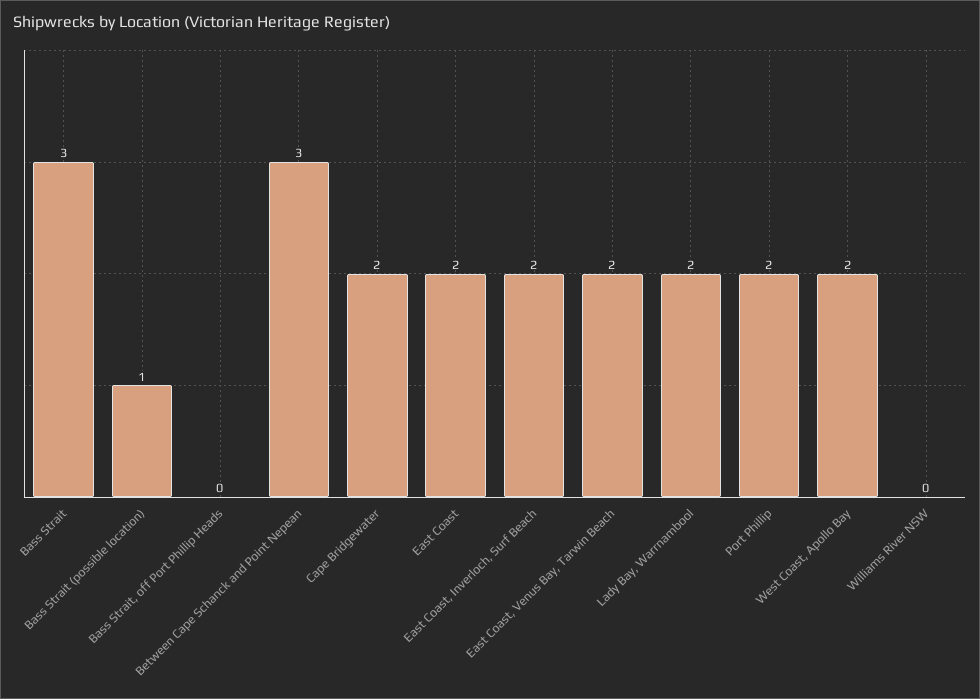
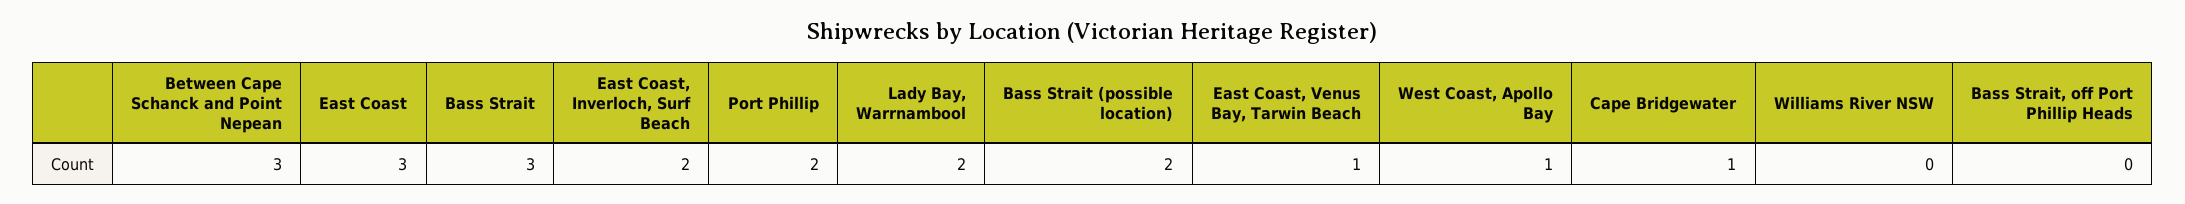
Bass Strait (possible location): 1 -> 2
Cape Bridgewater: 2 -> 1
East Coast: 2 -> 3
East Coast, Venus Bay, Tarwin Beach: 2 -> 1
West Coast, Apollo Bay: 2 -> 1

